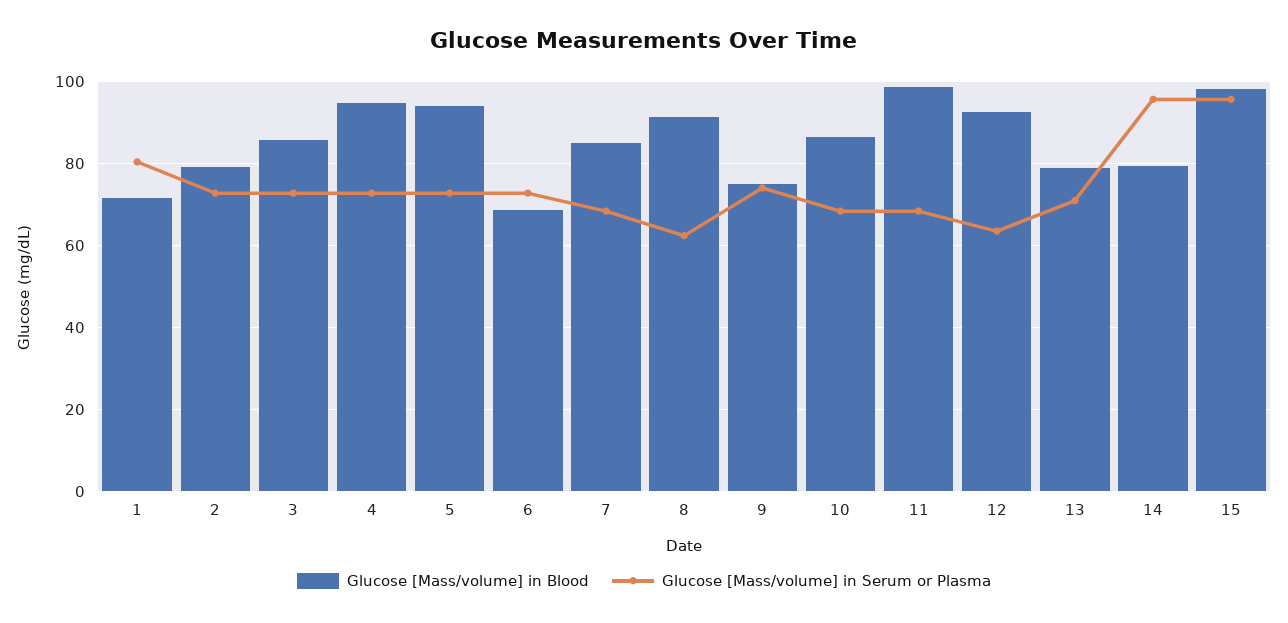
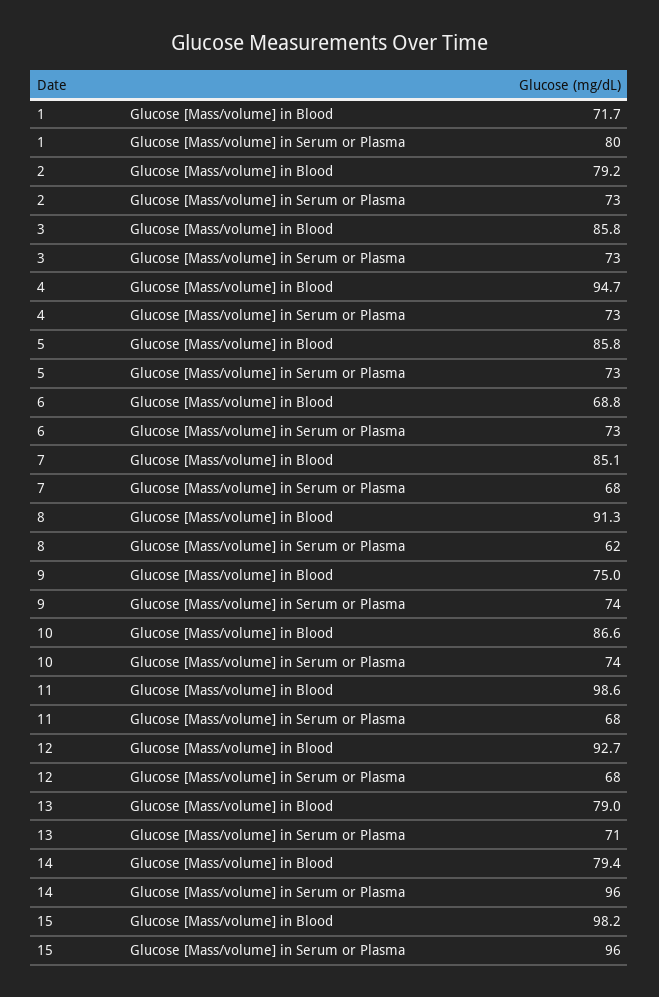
Glucose [Mass/volume] in Blood, 5: 94 -> 85.8
Glucose [Mass/volume] in Serum or Plasma, 10: 68 -> 74
Glucose [Mass/volume] in Serum or Plasma, 12: 64 -> 68

